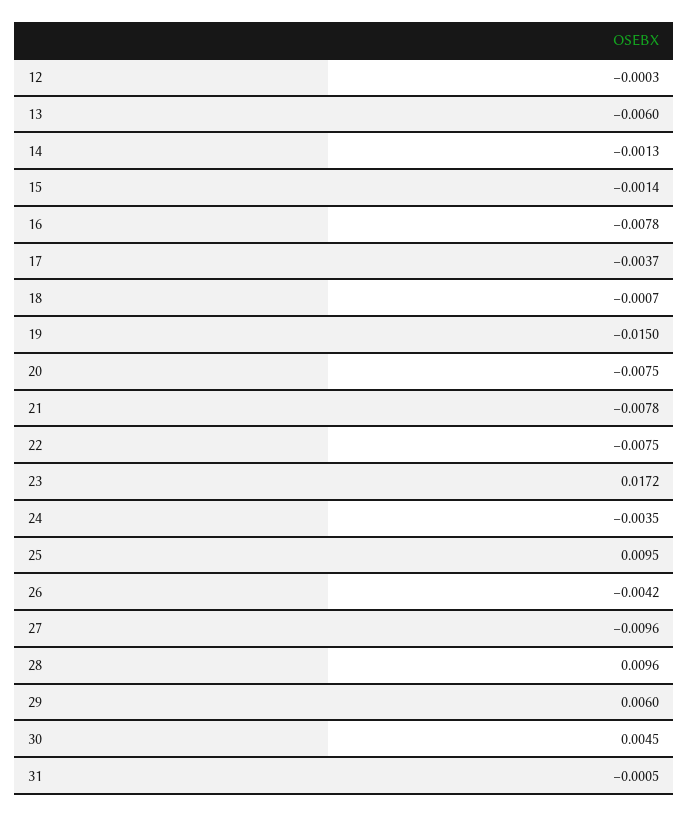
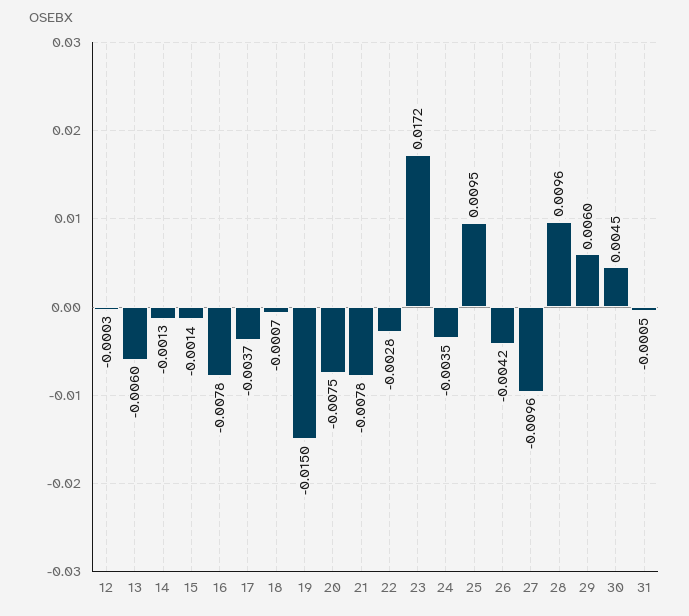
22: -0.0075 -> -0.0028

